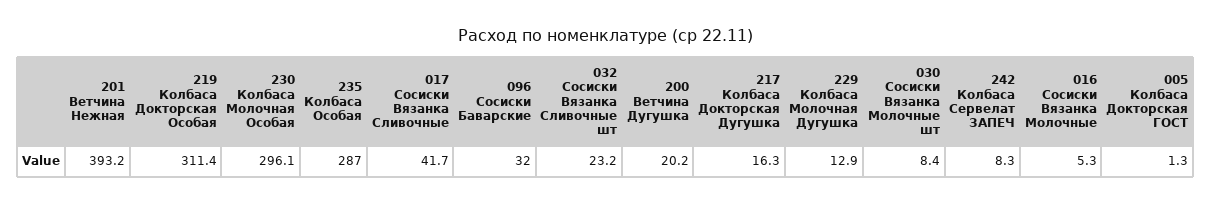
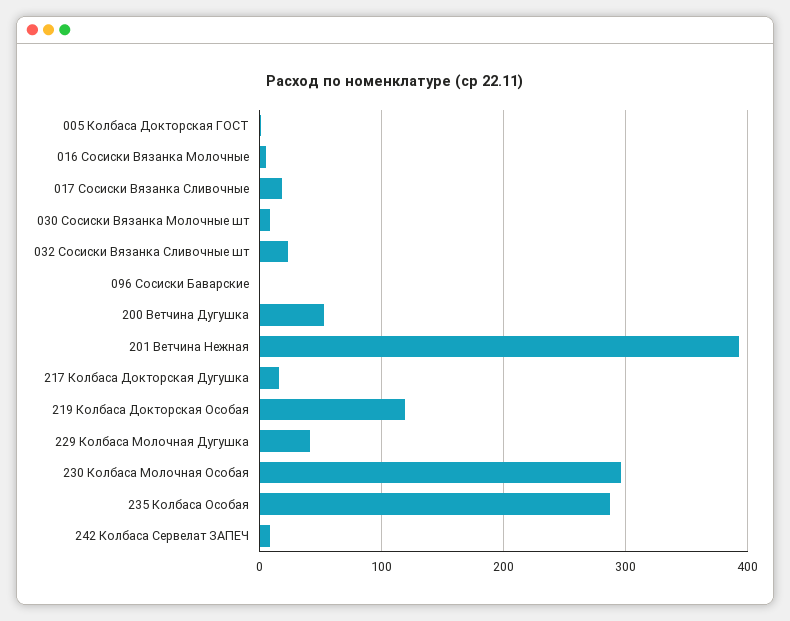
219 Колбаса Докторская Особая: 311.4 -> 120
017 Сосиски Вязанка Сливочные: 41.7 -> 20
096 Сосиски Баварские: 32 -> 0
200 Ветчина Дугушка: 20.2 -> 50
229 Колбаса Молочная Дугушка: 12.9 -> 40

